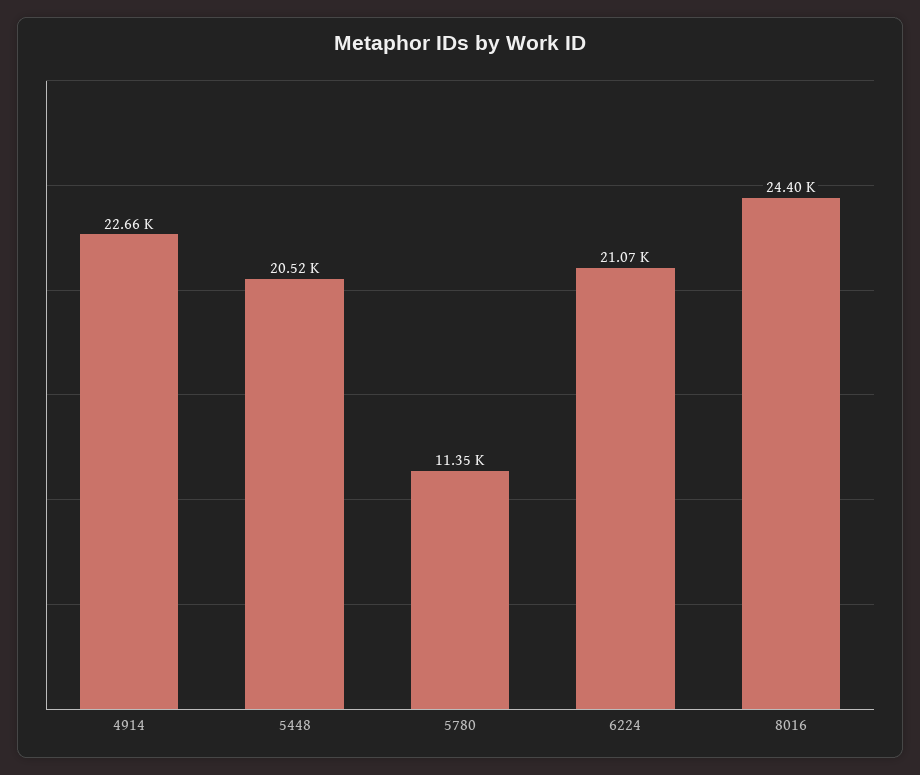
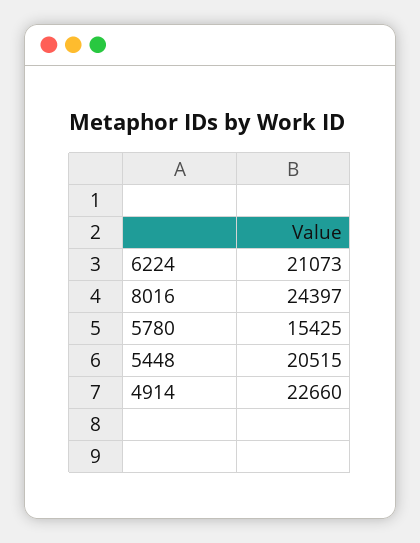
5780: 11350 -> 15425

